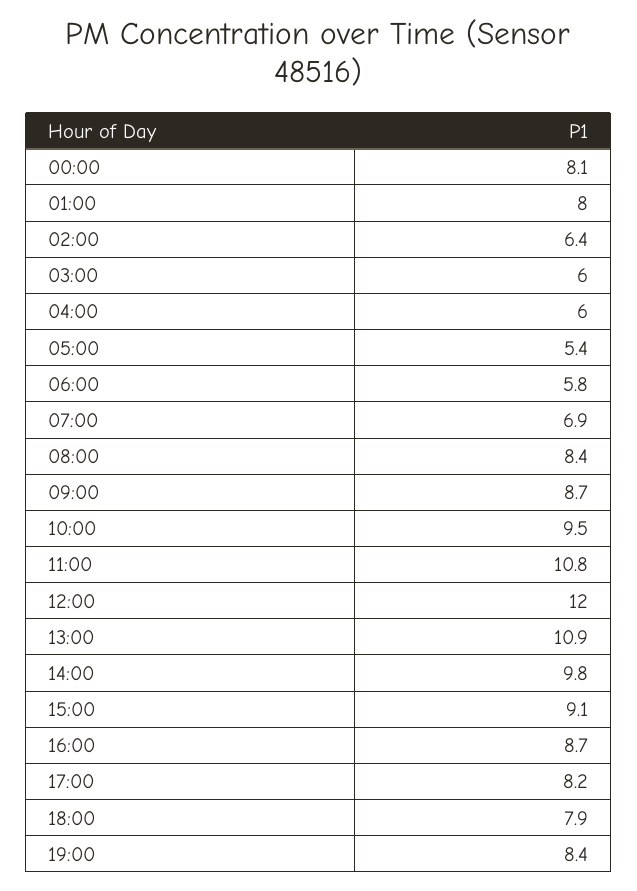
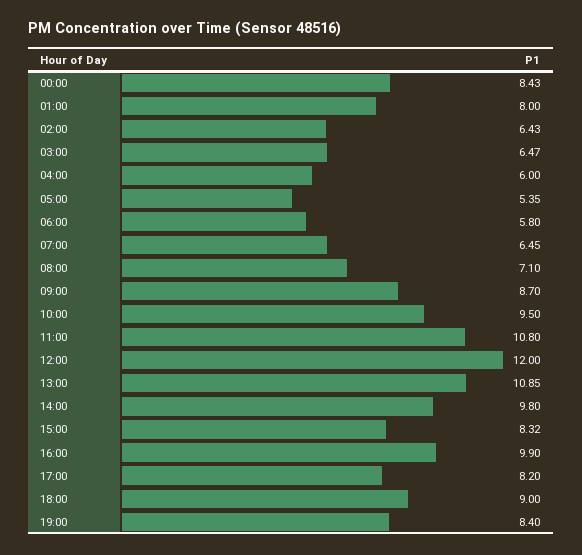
00:00: 8.1 -> 8.43
03:00: 6 -> 6.47
07:00: 6.9 -> 6.45
08:00: 8.4 -> 7.1
15:00: 9.1 -> 8.32
16:00: 8.7 -> 9.9
18:00: 7.9 -> 9

